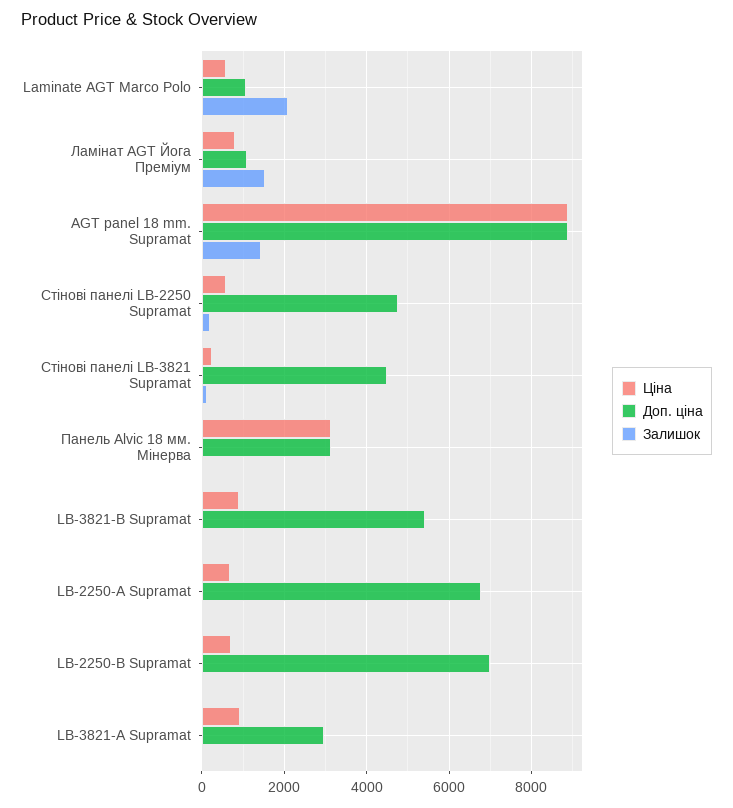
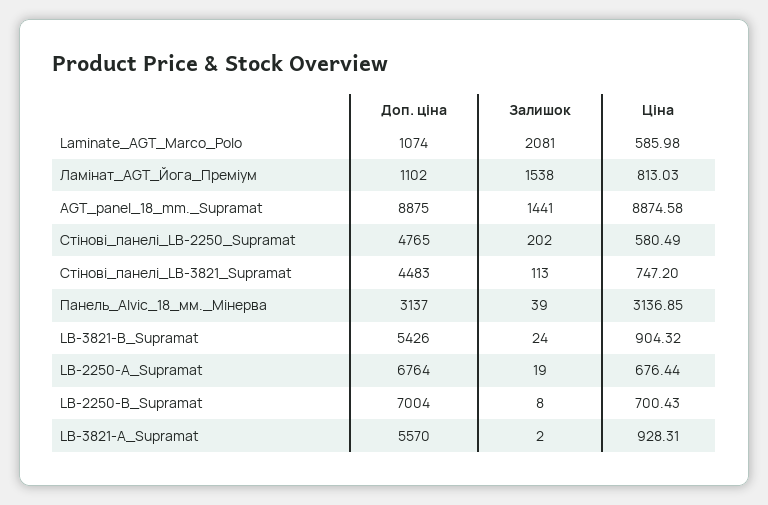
Ціна, Стінові панелі LB-3821 Supramat: 200 -> 747.2
Доп. ціна, LB-3821-А Supramat: 3000 -> 5570

